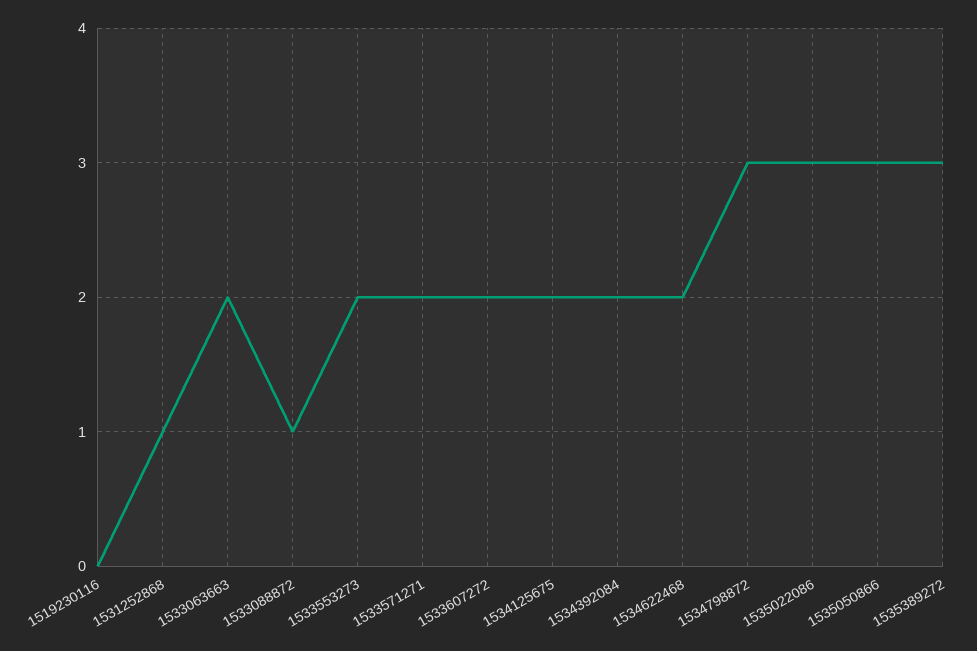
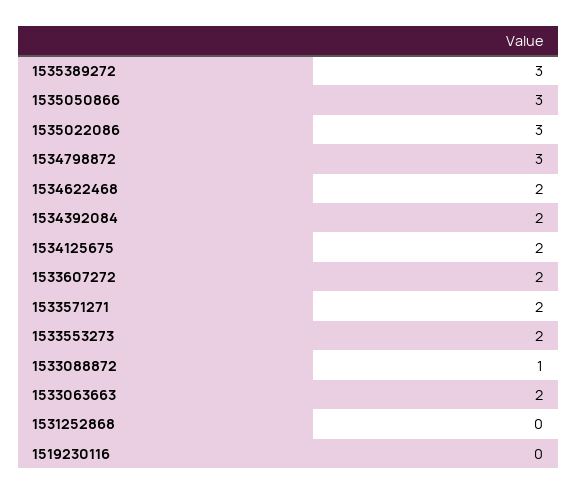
1531252868: 1 -> 0

